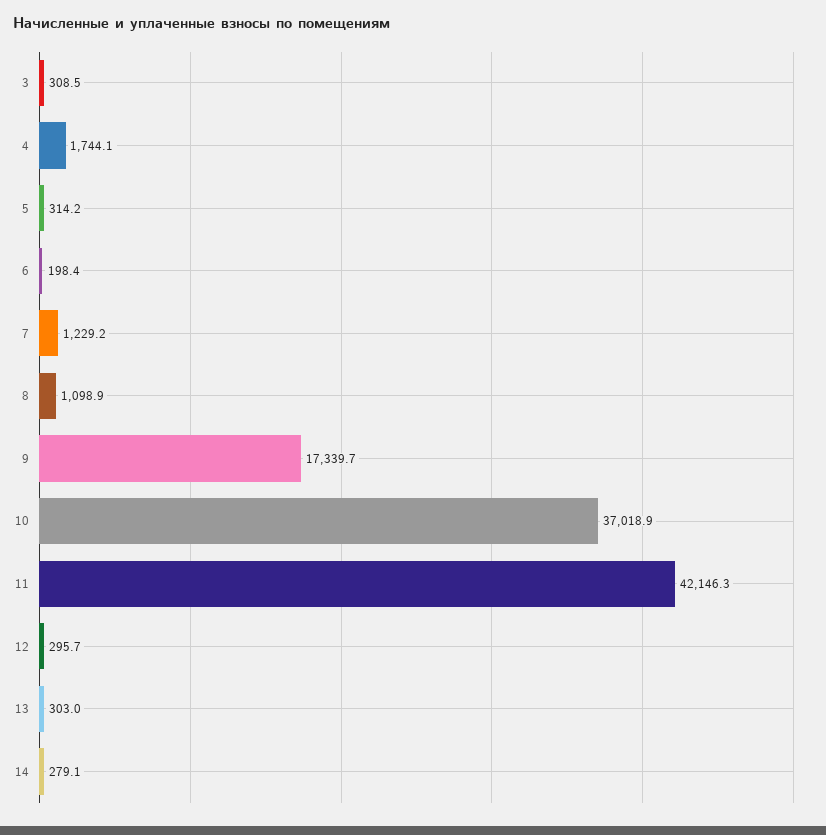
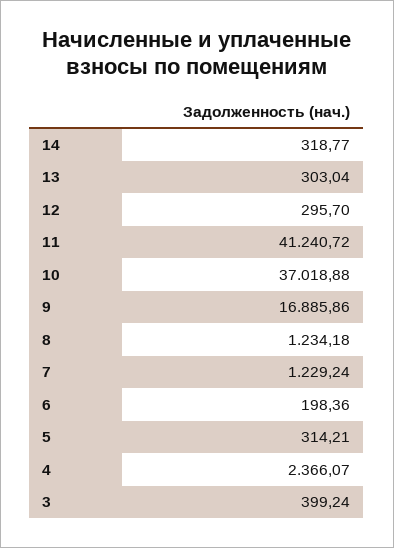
3: 308.5 -> 399.24
4: 1744.1 -> 2366.07
8: 1098.9 -> 1234.18
9: 17339.7 -> 16885.86
11: 42146.3 -> 41240.72
14: 279.1 -> 318.77

